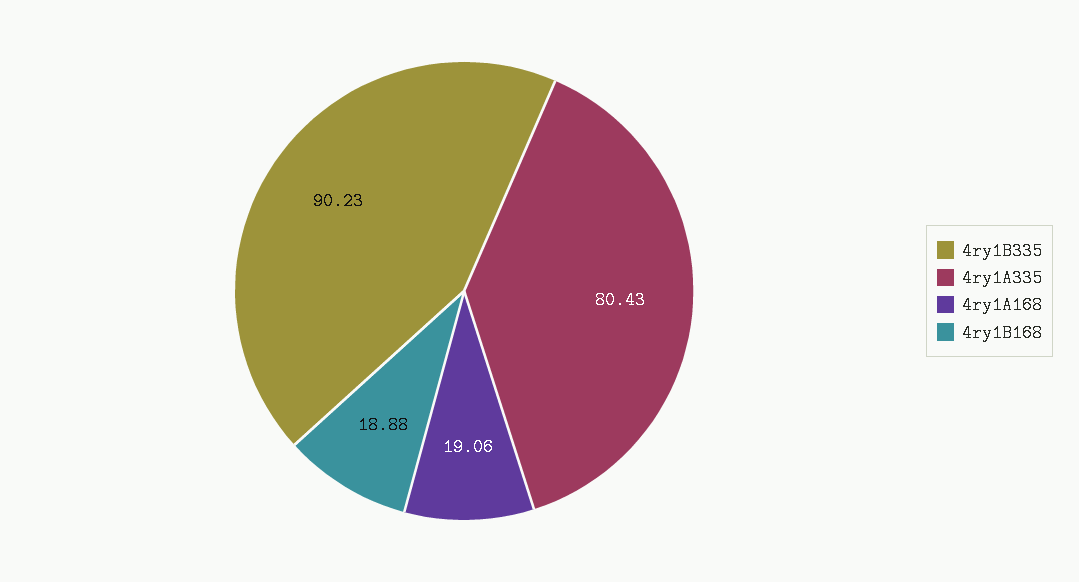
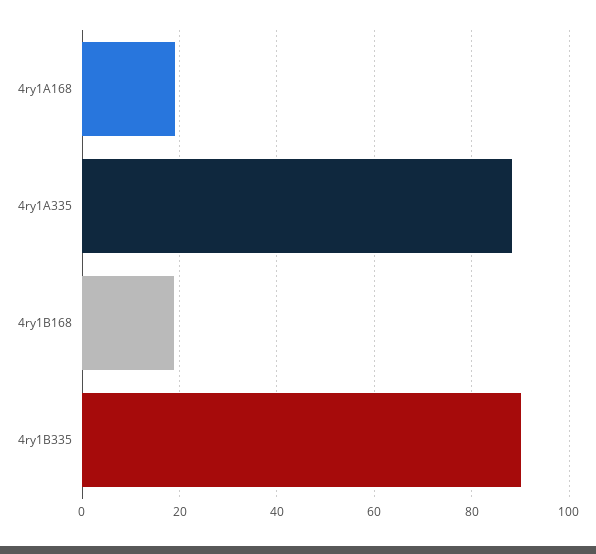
4ry1A335: 80.43 -> 88

